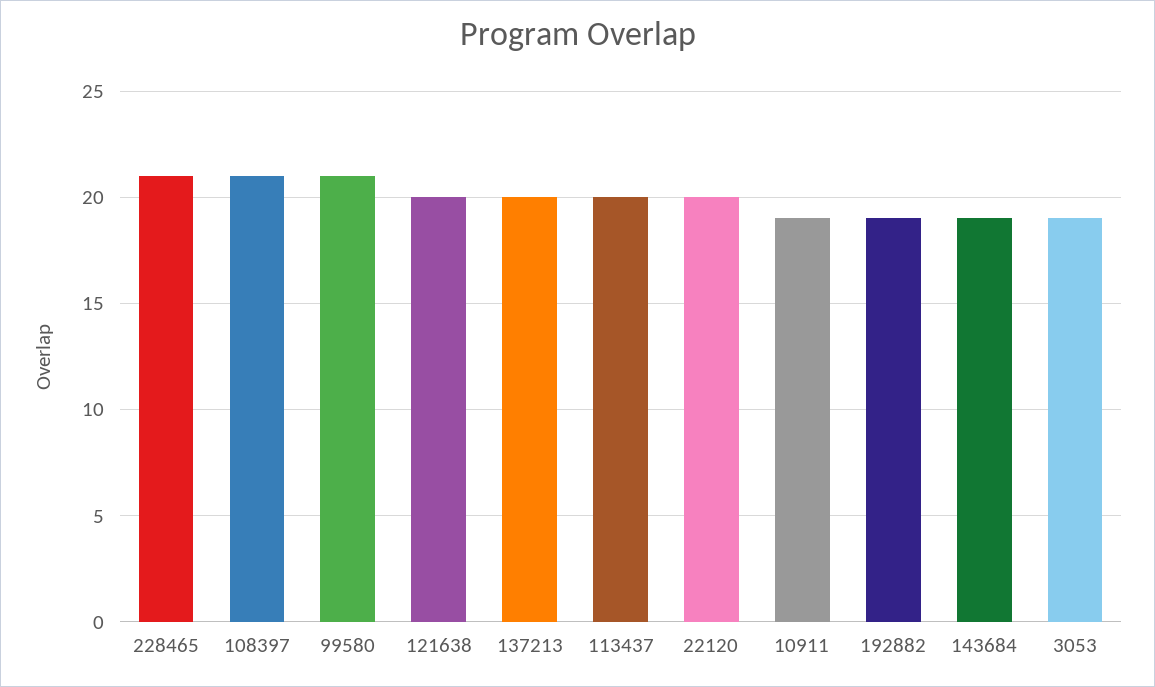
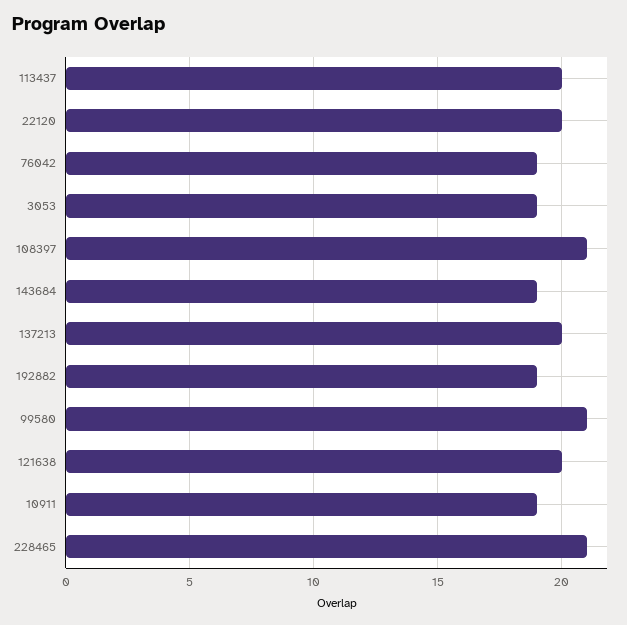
76042: none -> 19

